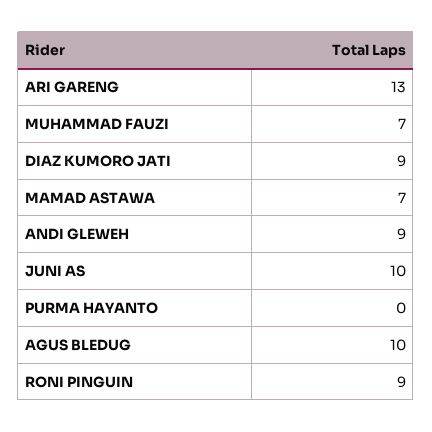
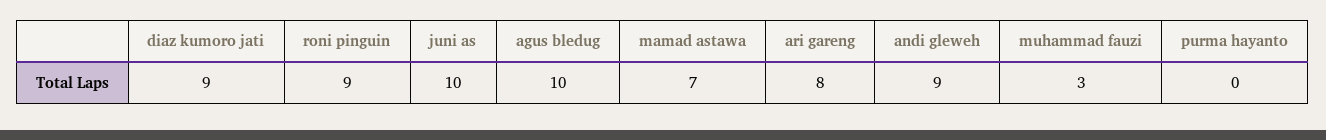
ARI GARENG: 13 -> 8
MUHAMMAD FAUZI: 7 -> 3

